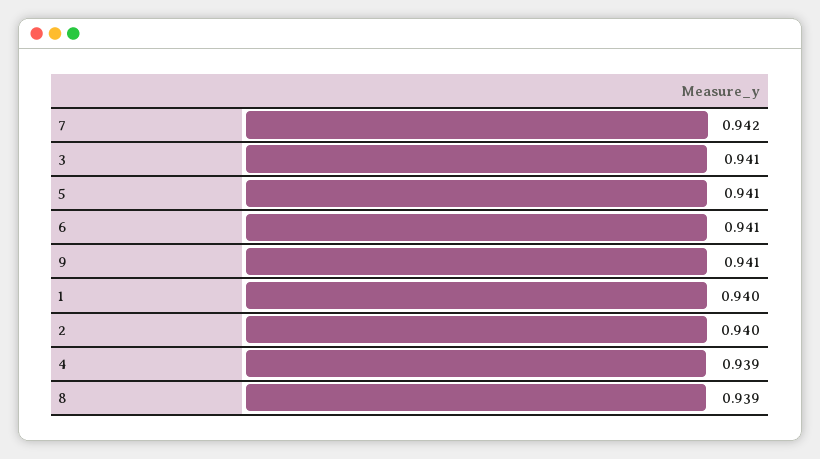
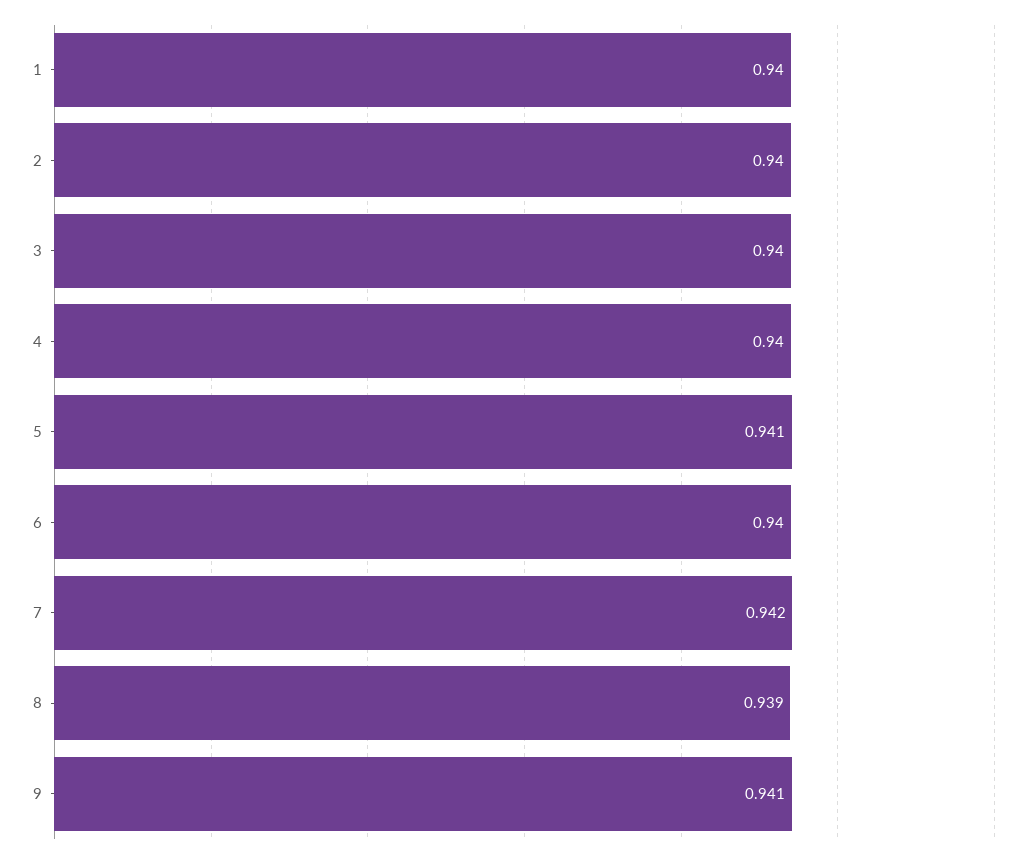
3: 0.941 -> 0.94
6: 0.941 -> 0.94
4: 0.939 -> 0.94

